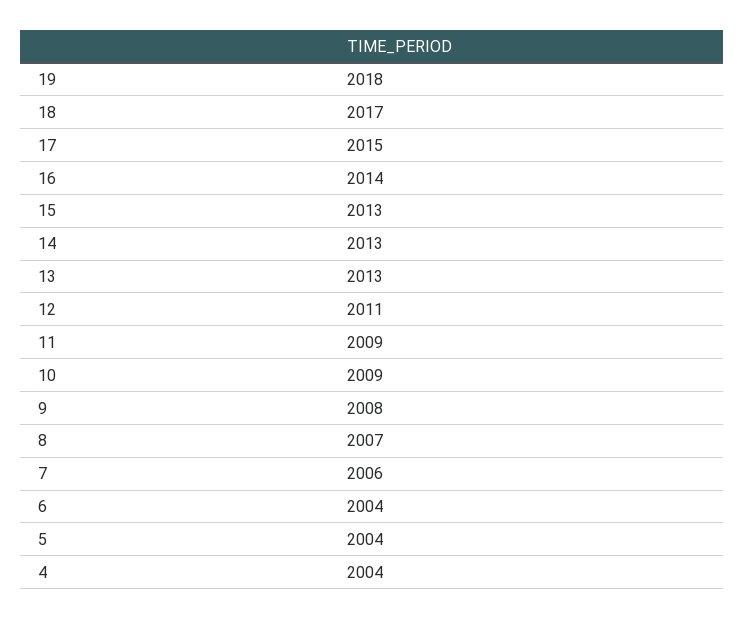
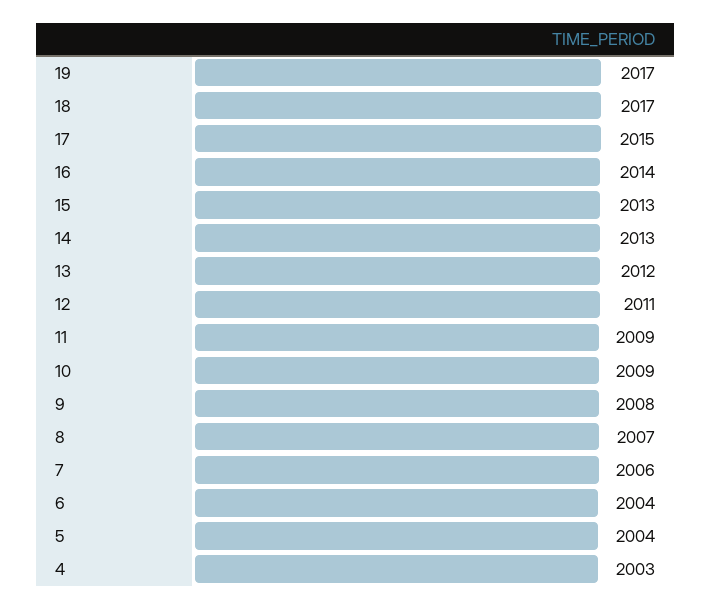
19: 2018 -> 2017
13: 2013 -> 2012
4: 2004 -> 2003

